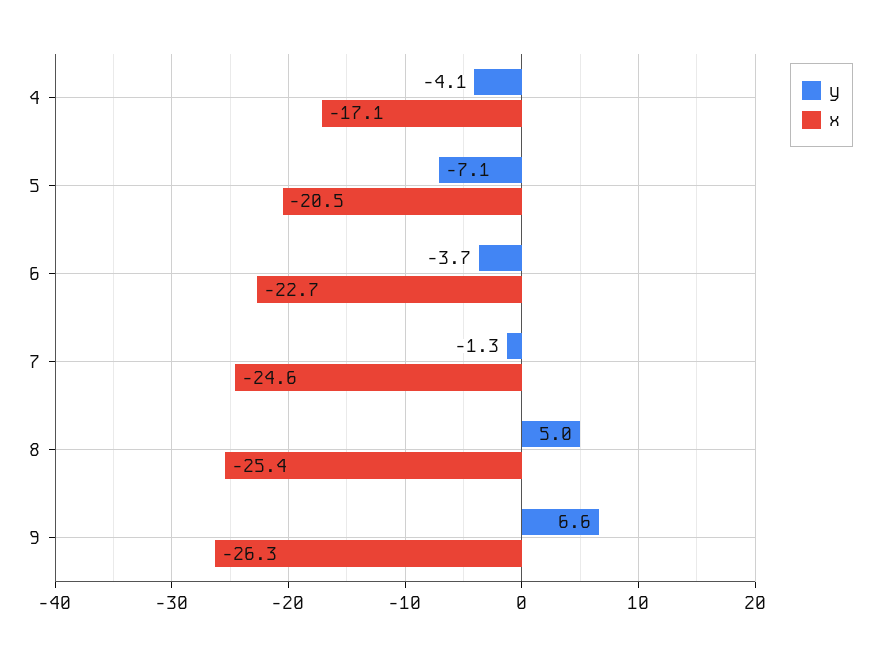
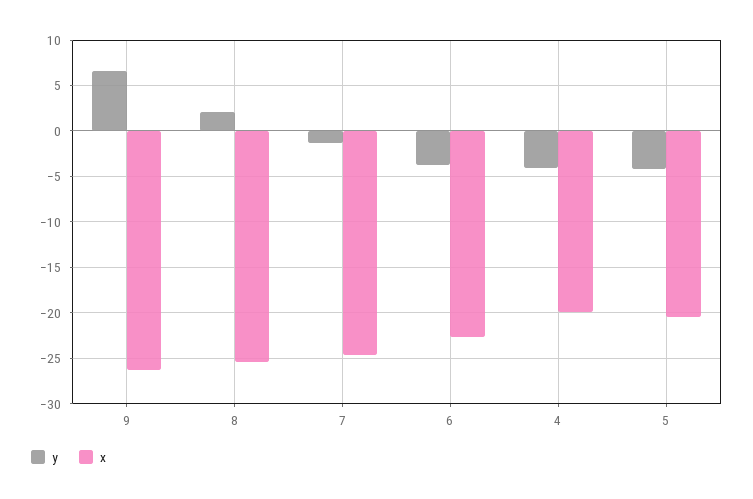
x, 4: -17.1 -> -20
y, 5: -7.1 -> -4
y, 8: 5 -> 2

